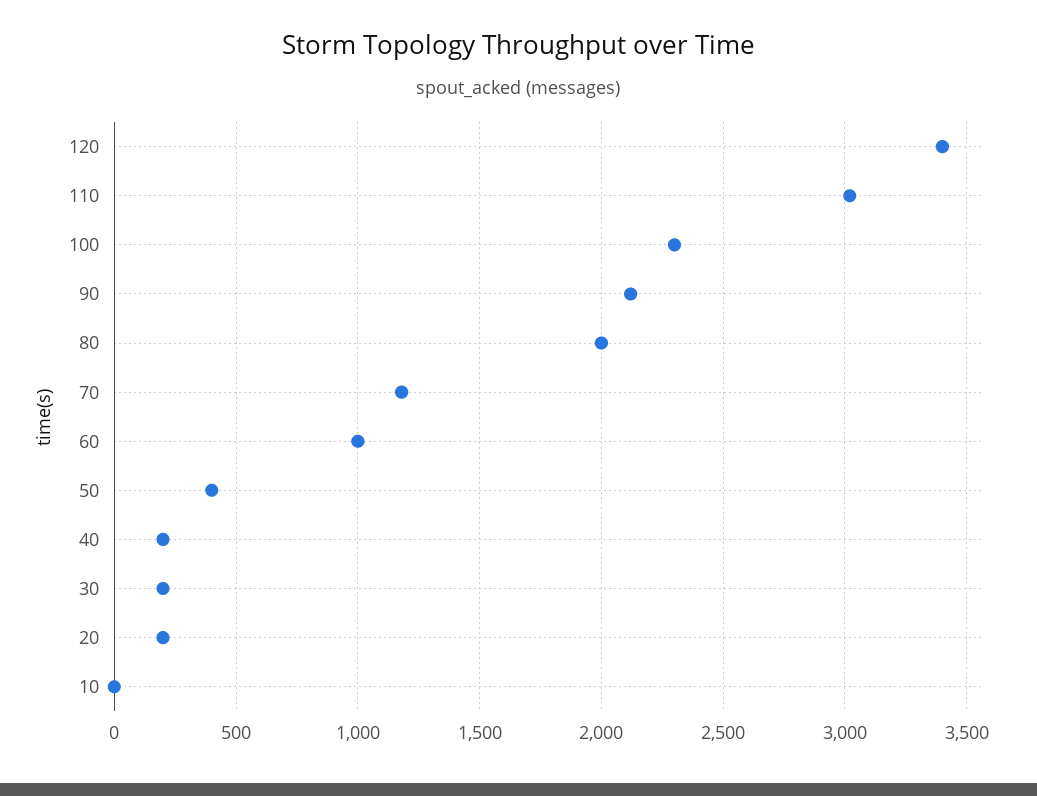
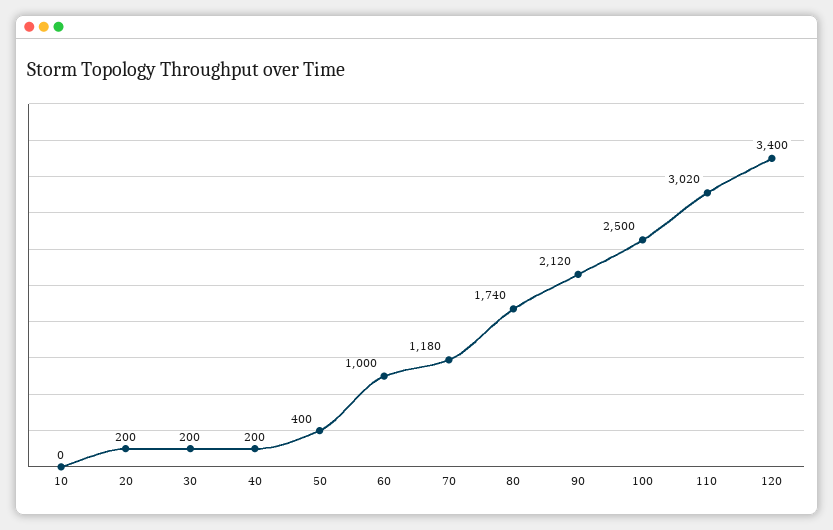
100: 2300 -> 2500
80: 2000 -> 1740

